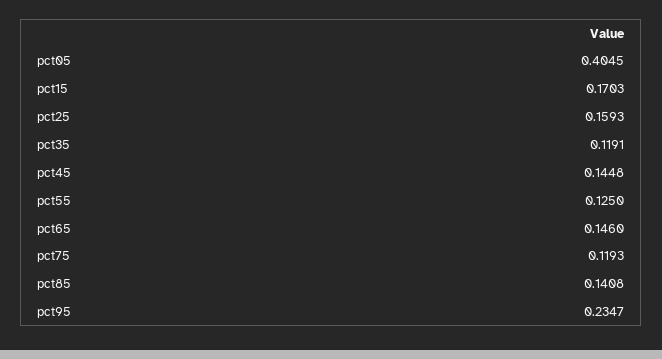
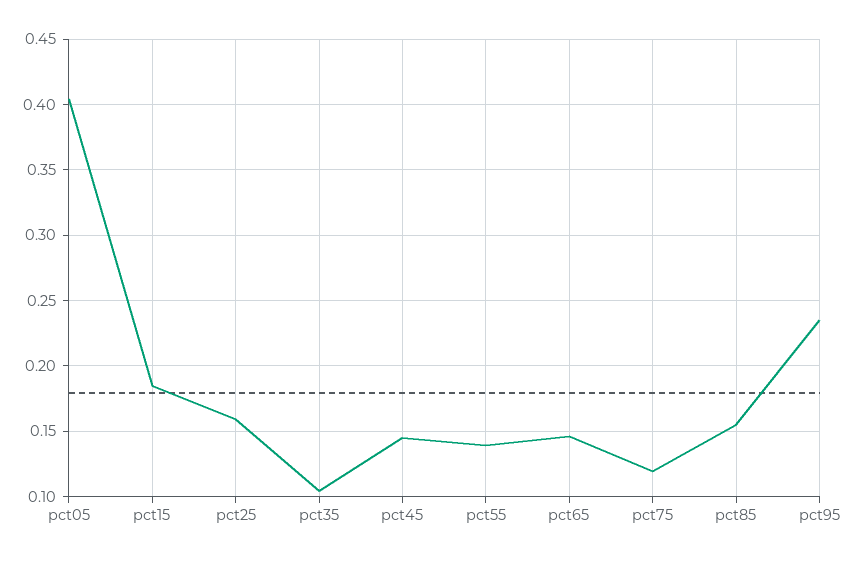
pct15: 0.1703 -> 0.185
pct35: 0.1191 -> 0.105
pct55: 0.125 -> 0.14
pct85: 0.1408 -> 0.155

